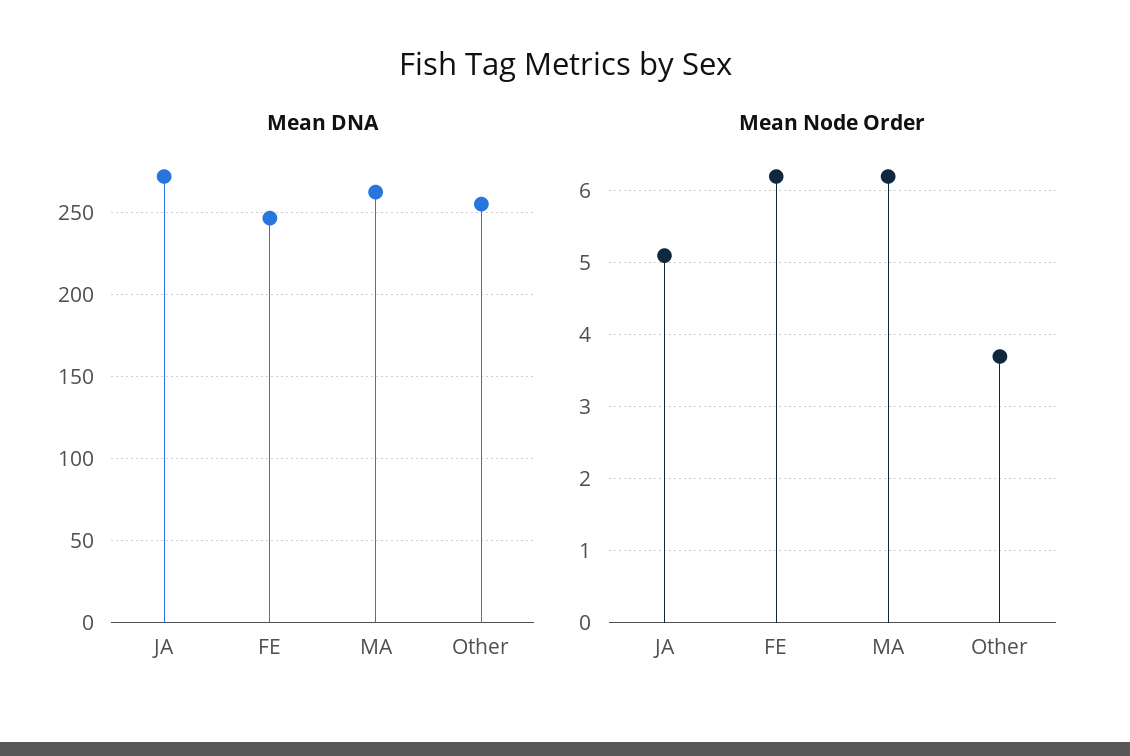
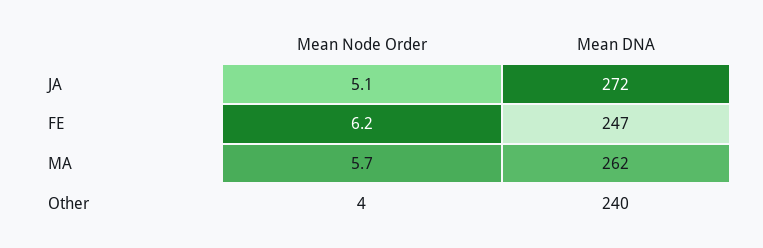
Mean DNA, Other: 255 -> 240
Mean Node Order, MA: 6.2 -> 5.7
Mean Node Order, Other: 3.7 -> 4

